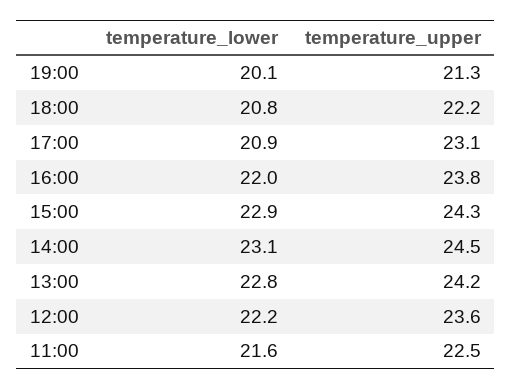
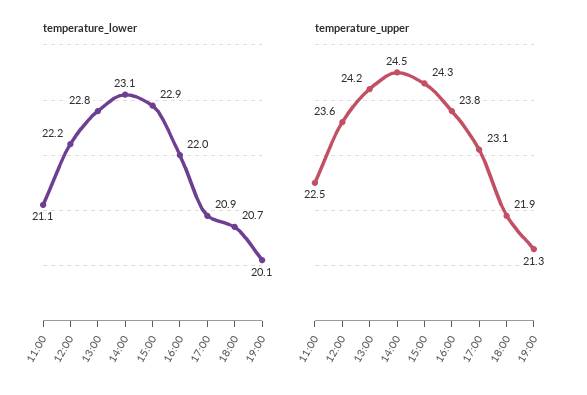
temperature_lower, 18:00: 20.8 -> 20.7
temperature_upper, 18:00: 22.2 -> 21.9
temperature_lower, 11:00: 21.6 -> 21.1

